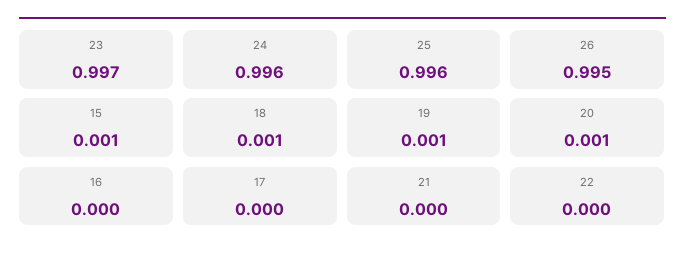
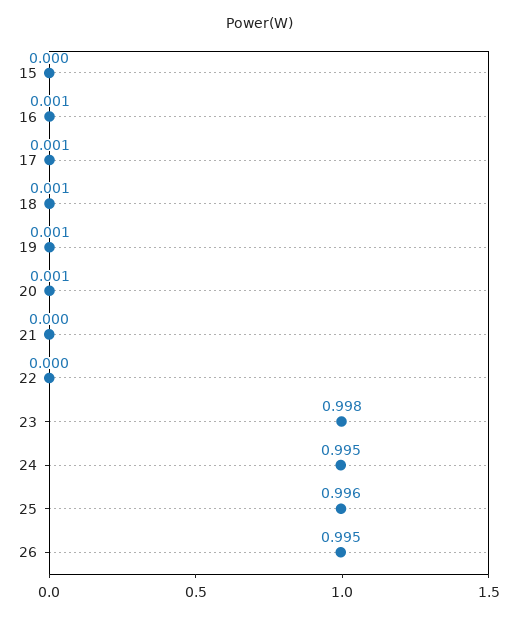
23: 0.997 -> 0.998
24: 0.996 -> 0.995
15: 0.001 -> 0
16: 0 -> 0.001
17: 0 -> 0.001

